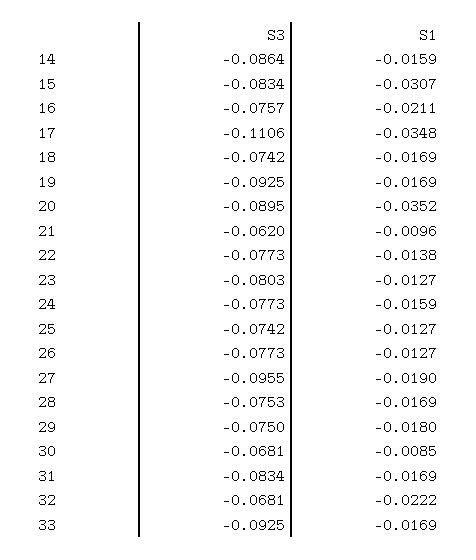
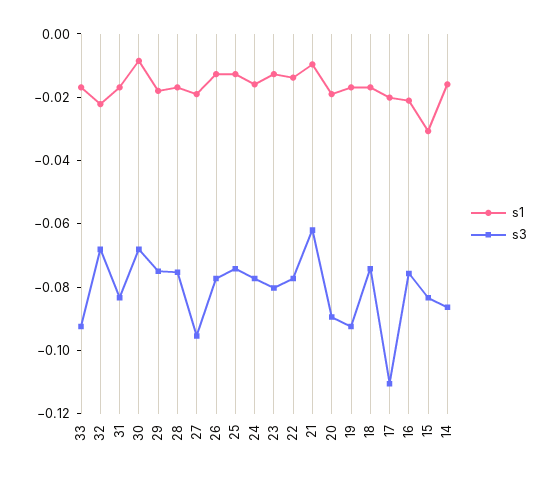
S1, 17: -0.0348 -> -0.02
S1, 20: -0.0352 -> -0.02

